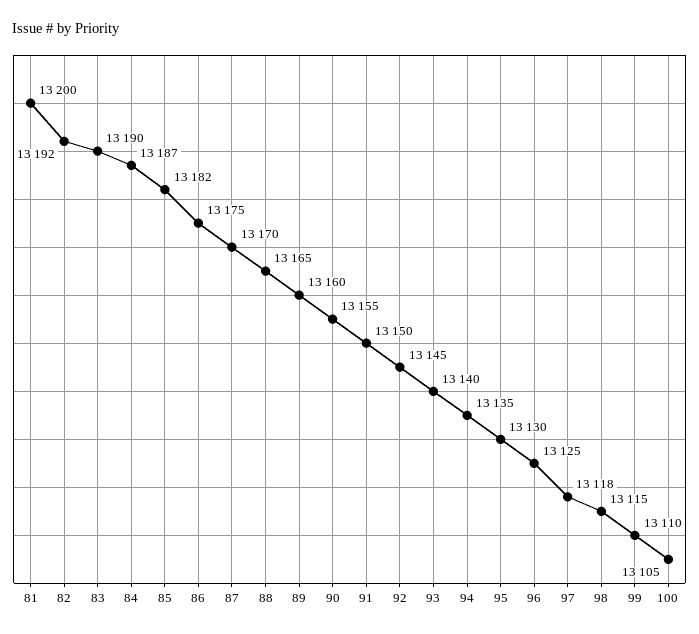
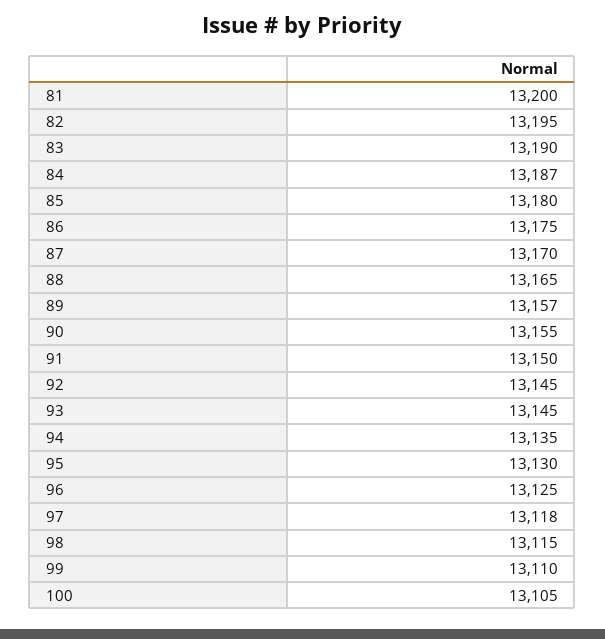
82: 13192 -> 13195
85: 13182 -> 13180
89: 13160 -> 13157
93: 13140 -> 13145

